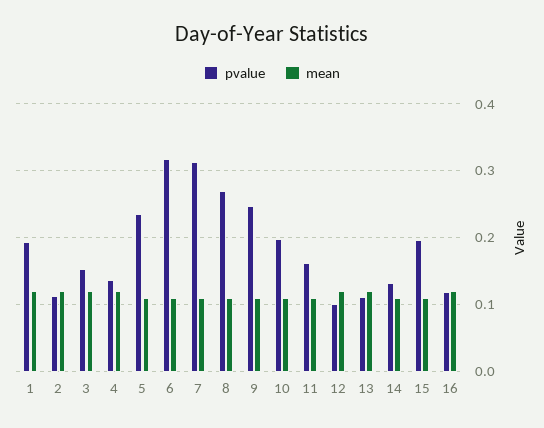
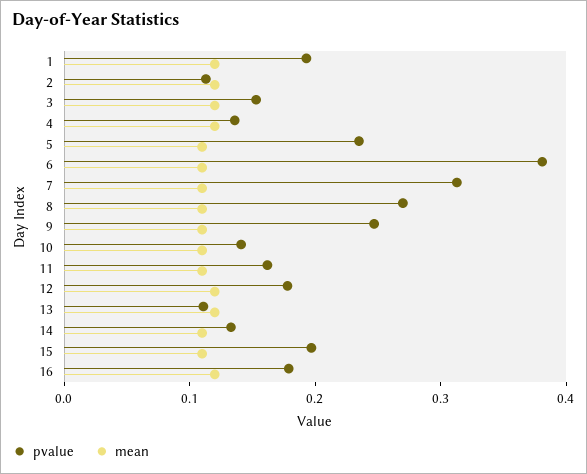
pvalue, 6: 0.32 -> 0.38
pvalue, 10: 0.2 -> 0.14
pvalue, 12: 0.1 -> 0.18
pvalue, 16: 0.12 -> 0.18

